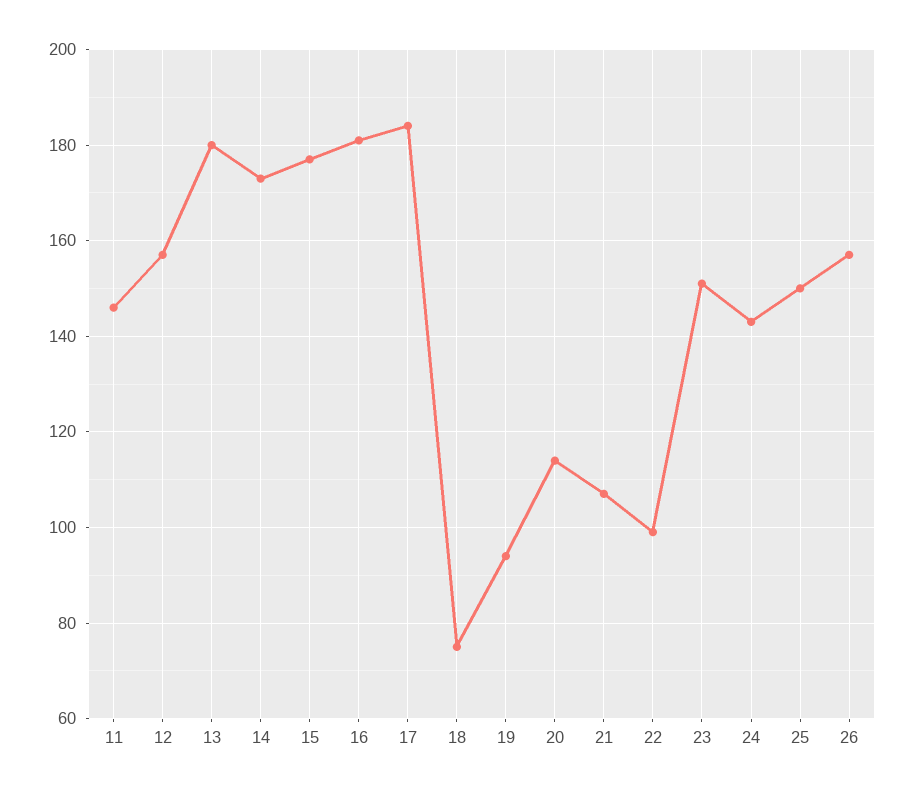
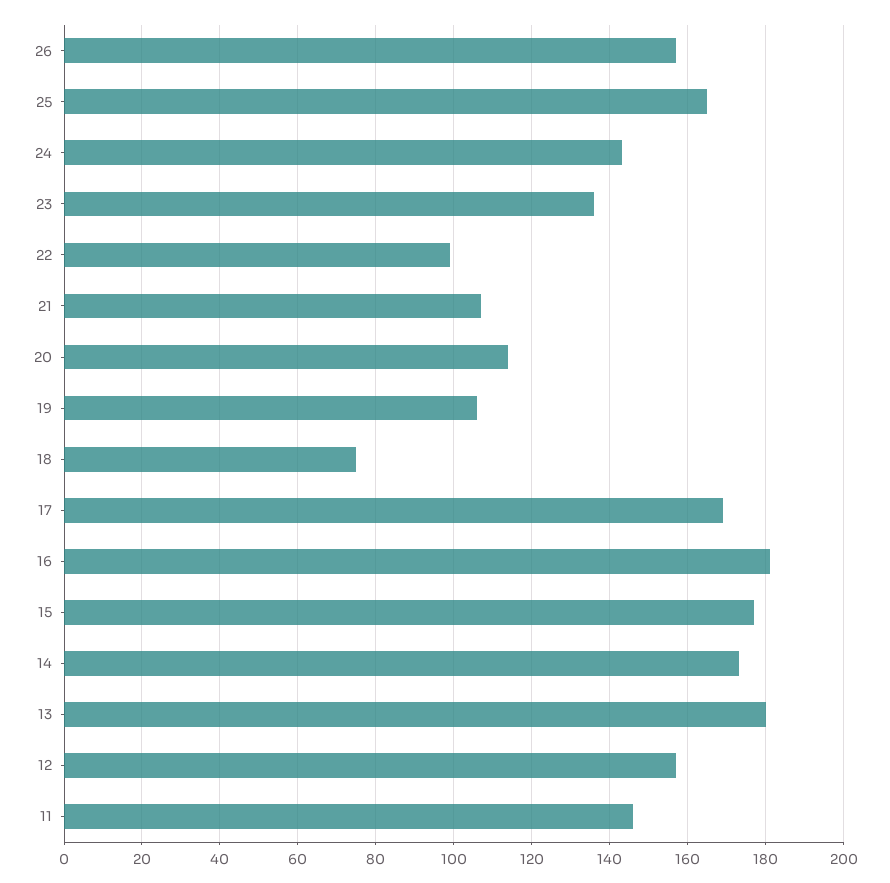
17: 185 -> 170
19: 95 -> 105
23: 150 -> 135
25: 150 -> 165

